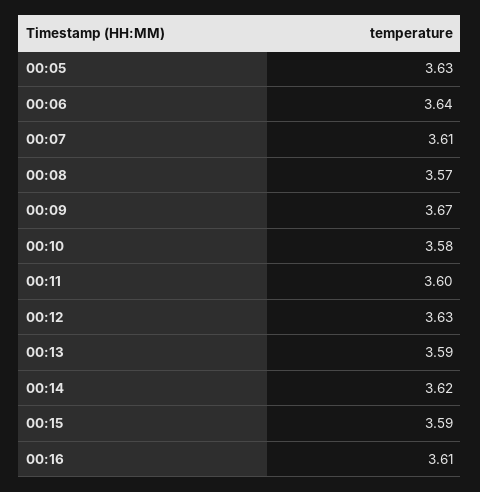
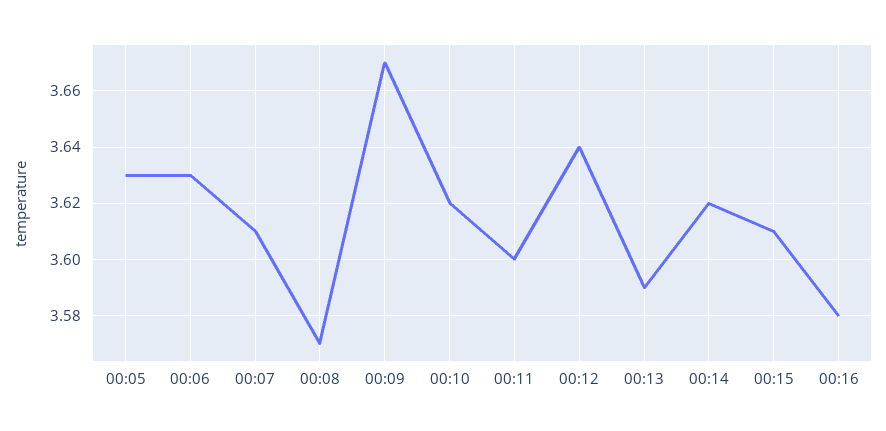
00:06: 3.64 -> 3.63
00:10: 3.58 -> 3.62
00:12: 3.63 -> 3.64
00:15: 3.59 -> 3.61
00:16: 3.61 -> 3.58

